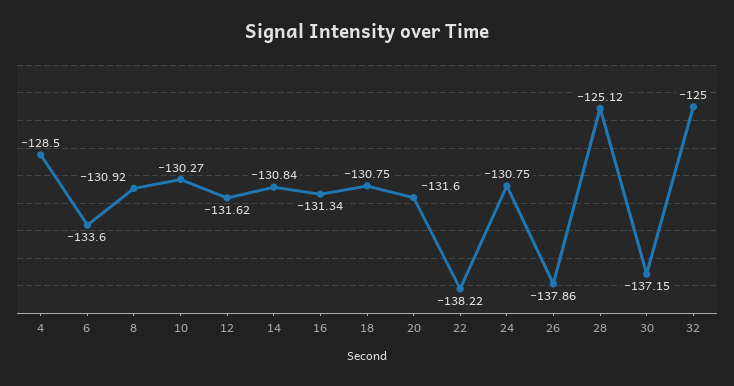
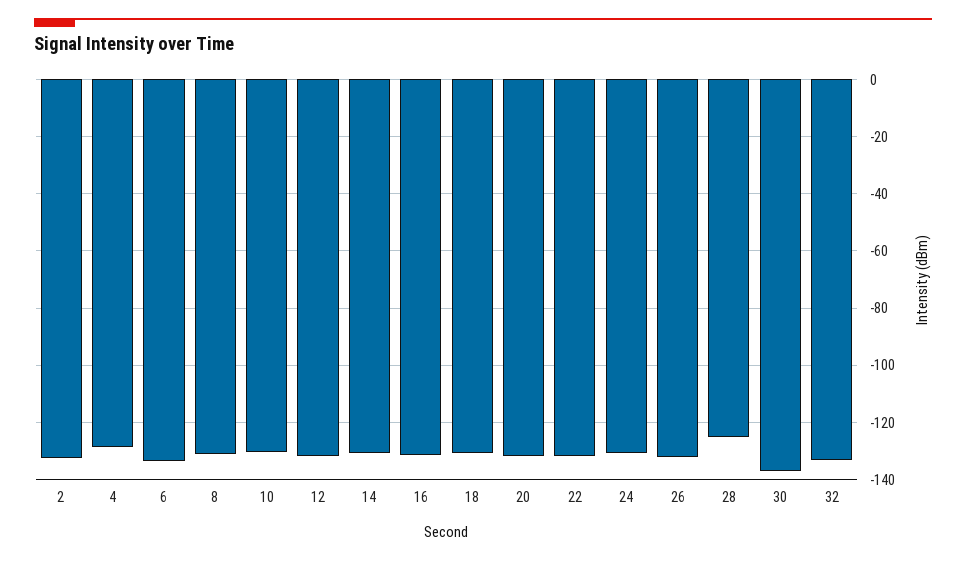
22: -138.22 -> -132.5
26: -137.86 -> -132.5
32: -125 -> -132.5
2: none -> -132.5

